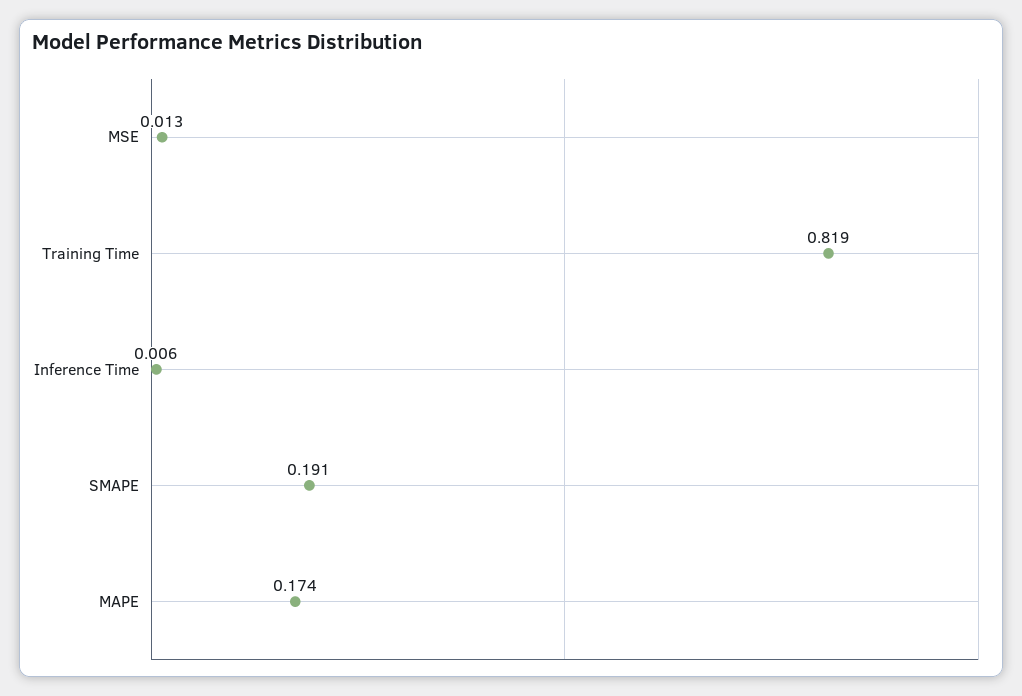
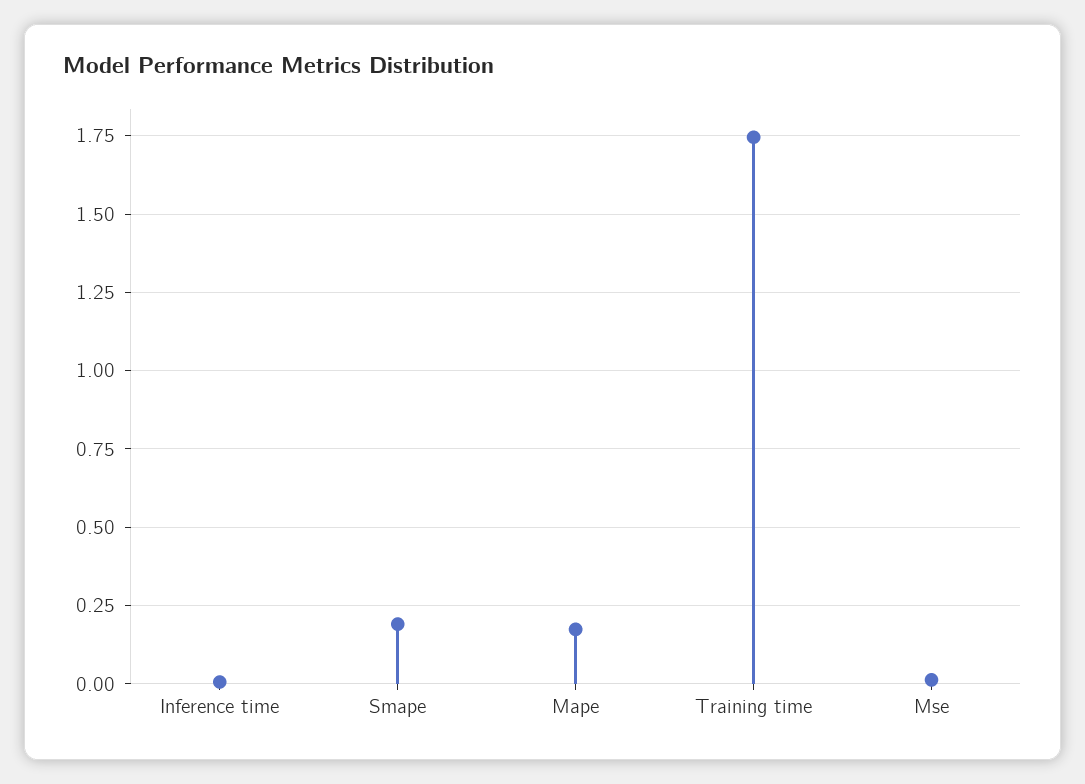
Training Time: 0.819 -> 1.75

